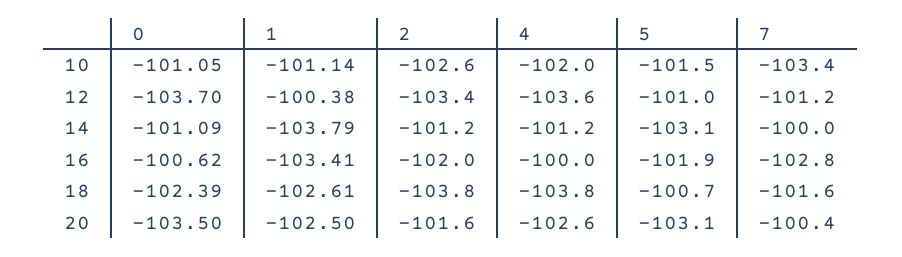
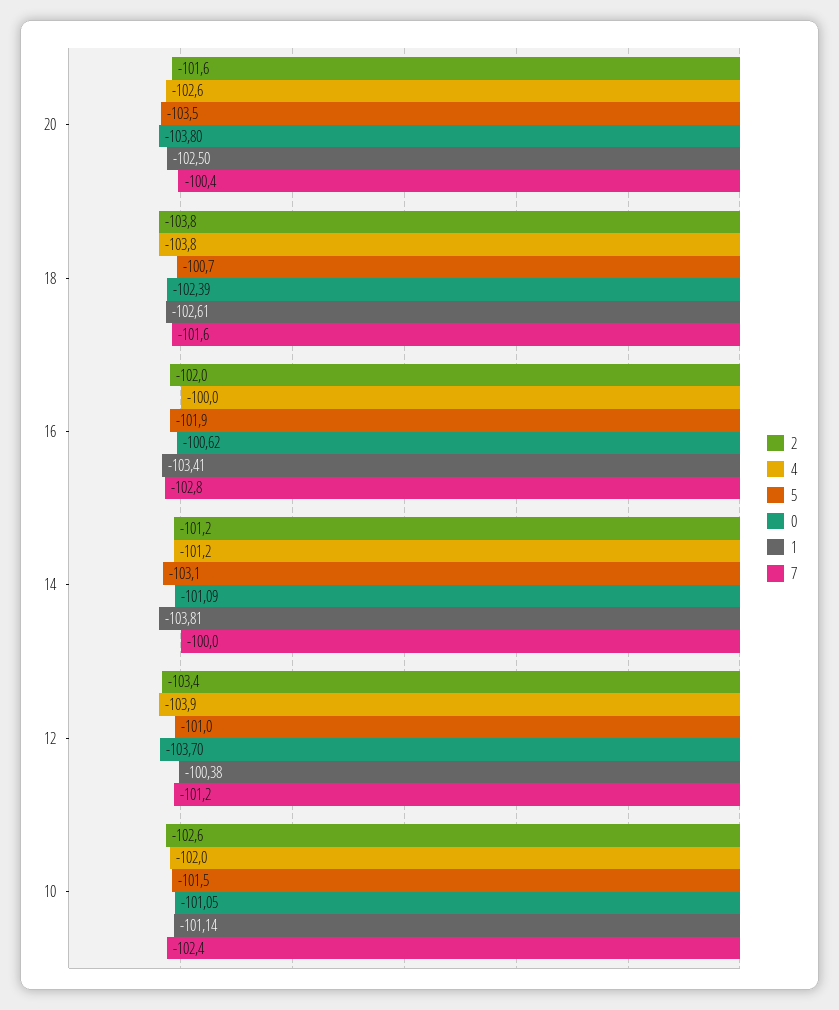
7, 10: -103.4 -> -102.4
4, 12: -103.6 -> -103.9
1, 14: -103.79 -> -103.81
0, 20: -103.5 -> -103.8
5, 20: -103.1 -> -103.5

